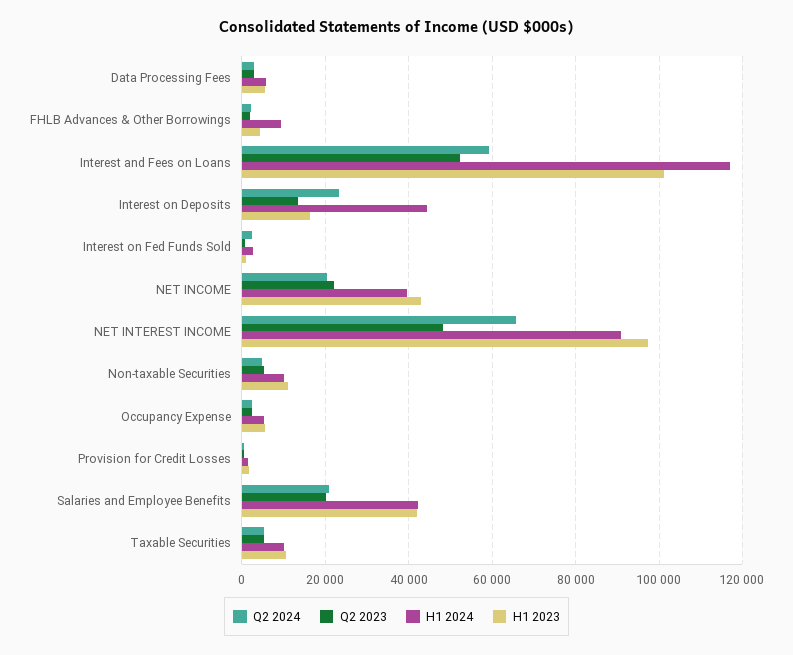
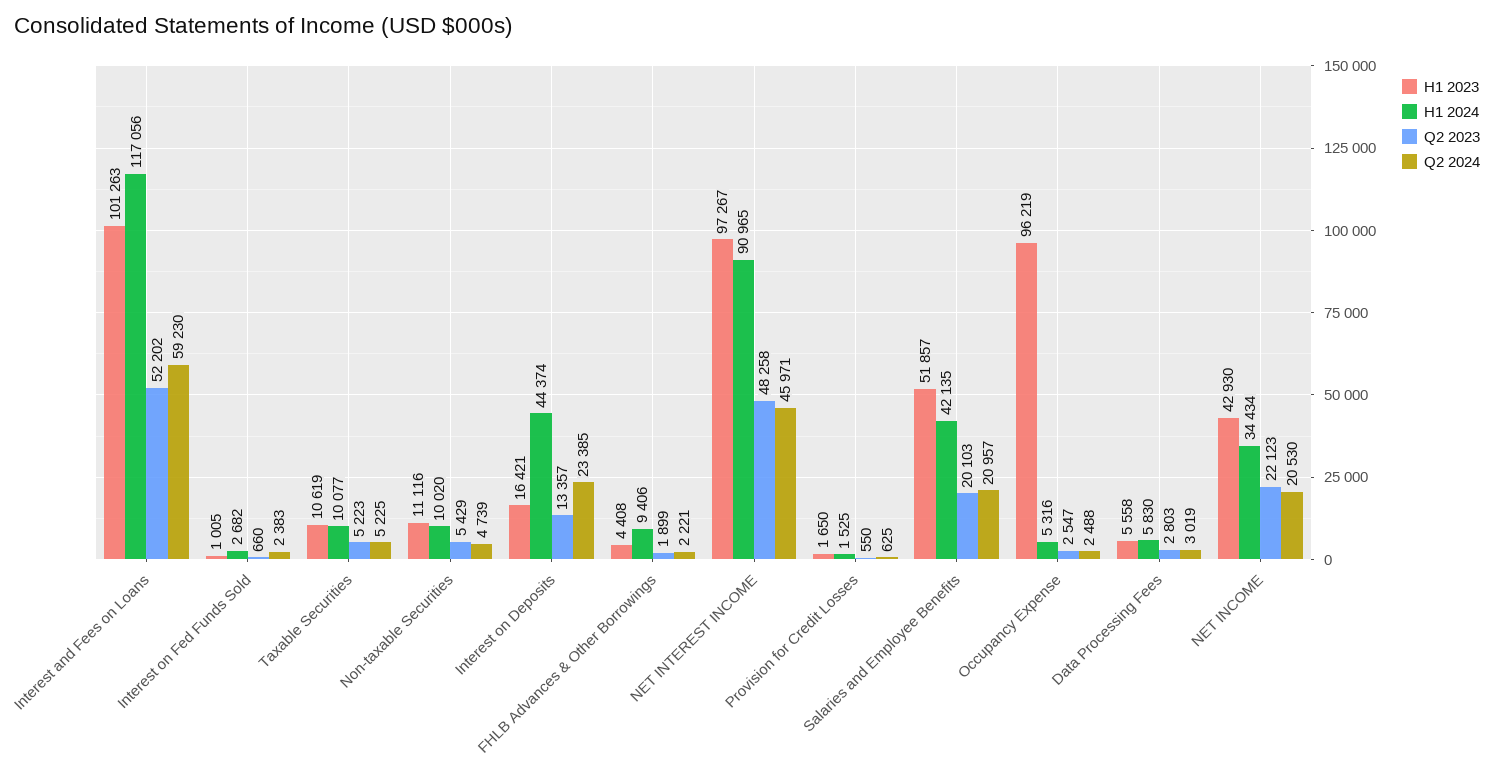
H1 2024, NET INCOME: 40000 -> 34434
Q2 2024, NET INTEREST INCOME: 66000 -> 45971
H1 2023, Occupancy Expense: 6000 -> 96219
H1 2023, Salaries and Employee Benefits: 42000 -> 51857

